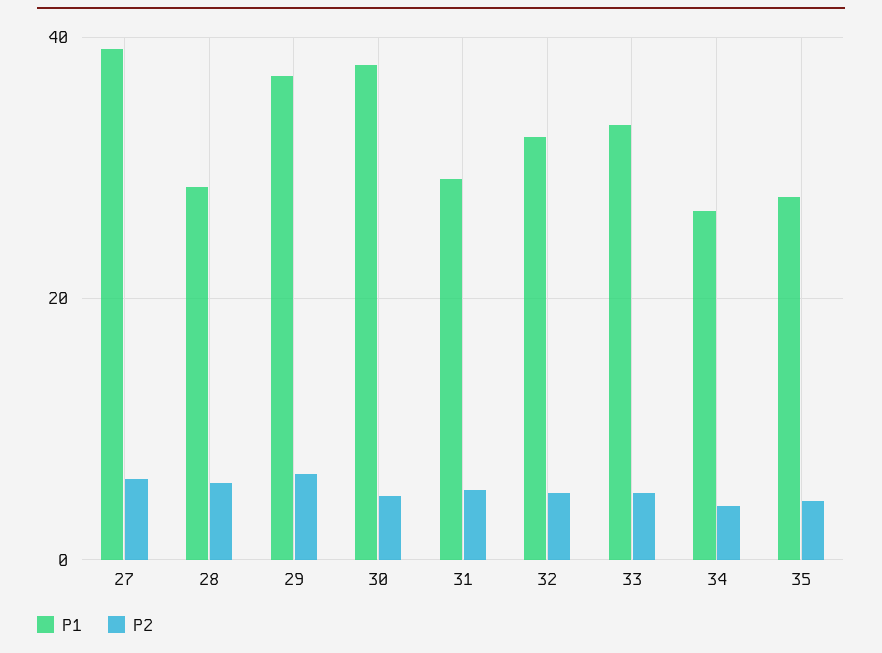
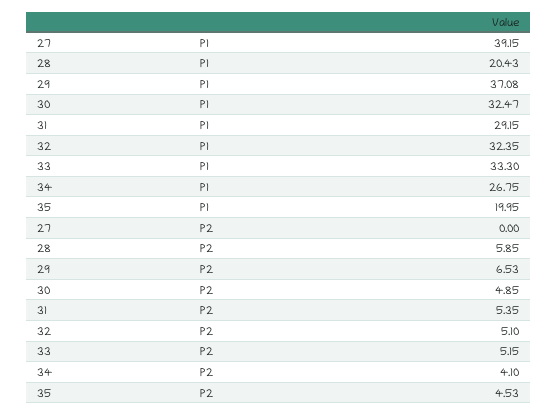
P2, 27: 6 -> 0
P1, 28: 28 -> 20.43
P1, 30: 38 -> 32.47
P1, 35: 28 -> 19.95

